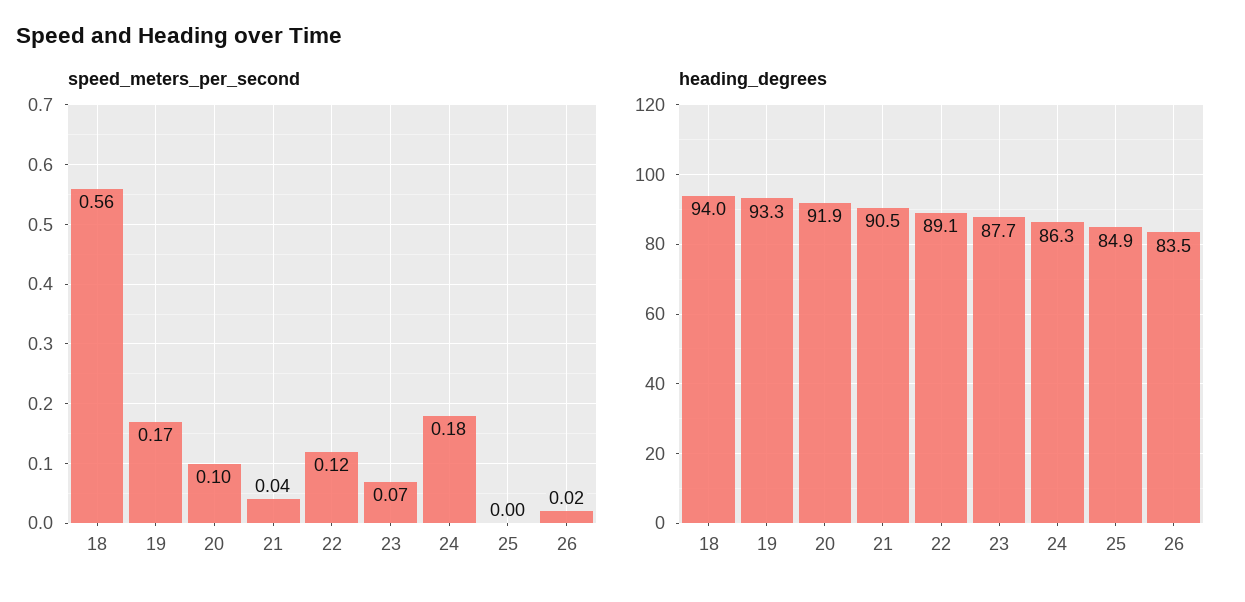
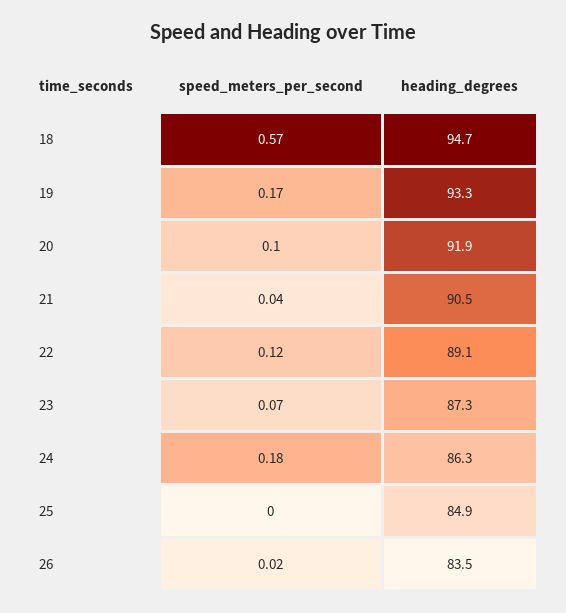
speed_meters_per_second, 18: 0.56 -> 0.57
heading_degrees, 18: 94 -> 94.7
heading_degrees, 23: 87.7 -> 87.3

